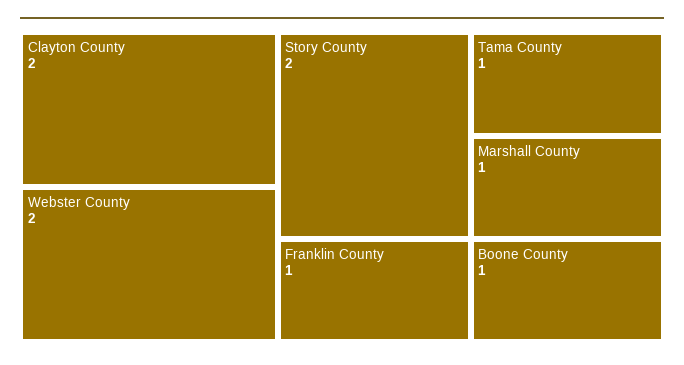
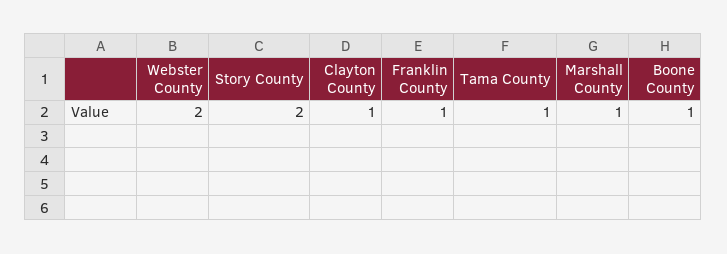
Clayton County: 2 -> 1

